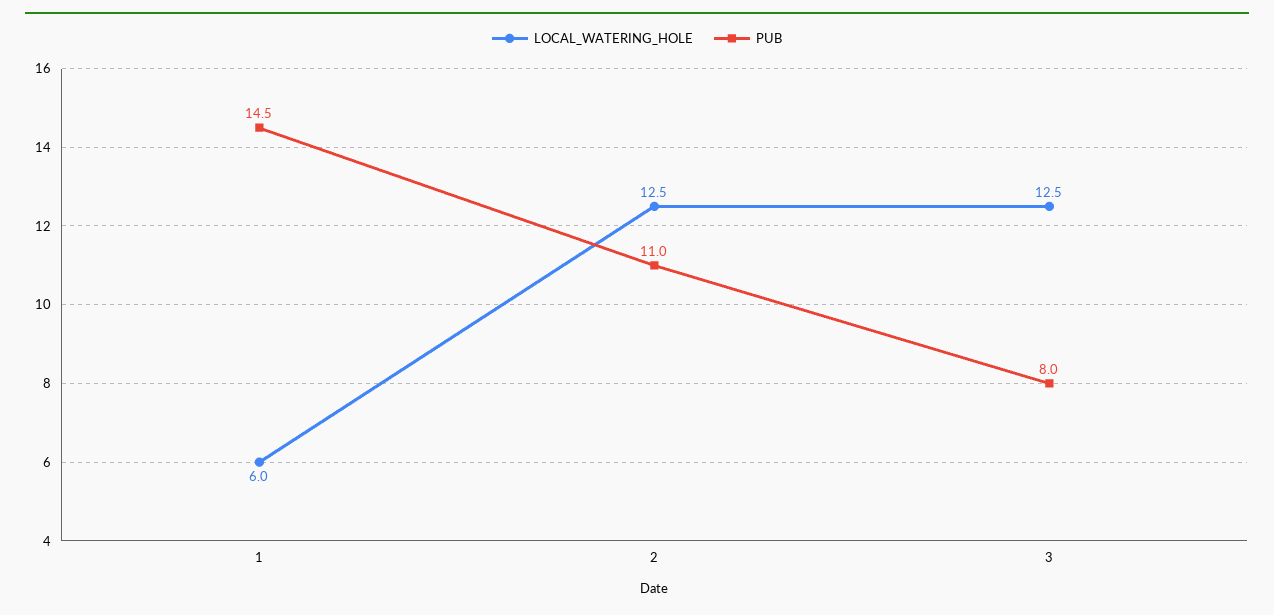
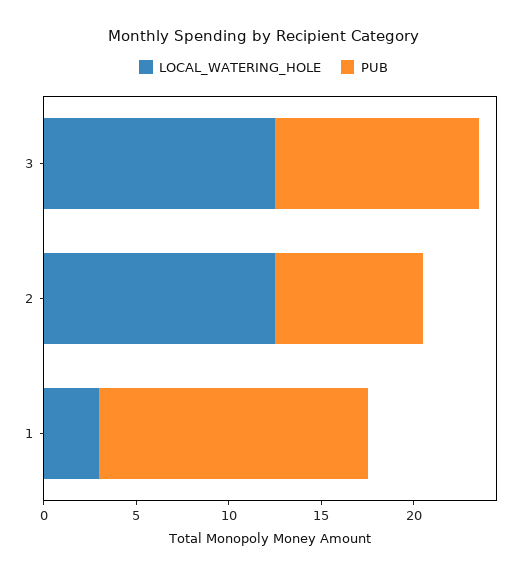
LOCAL_WATERING_HOLE, 1: 6 -> 3
PUB, 2: 11 -> 8
PUB, 3: 8 -> 11

